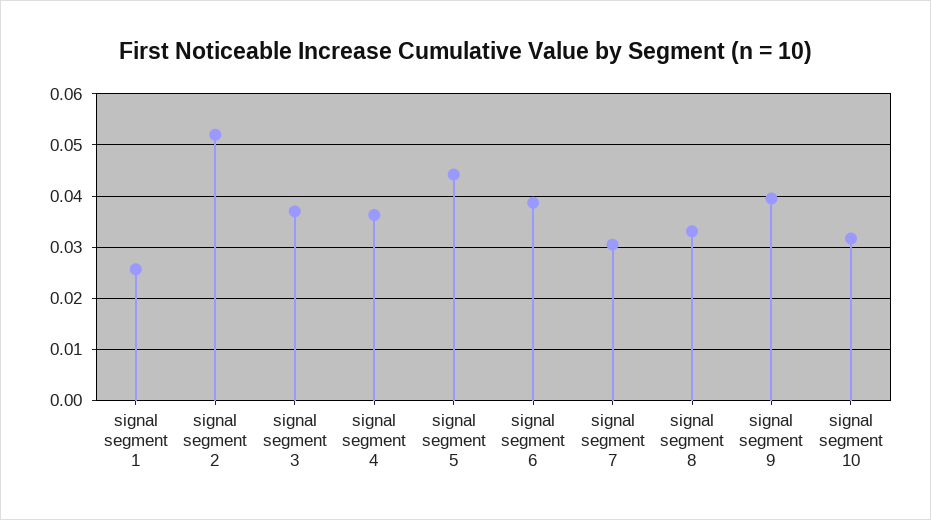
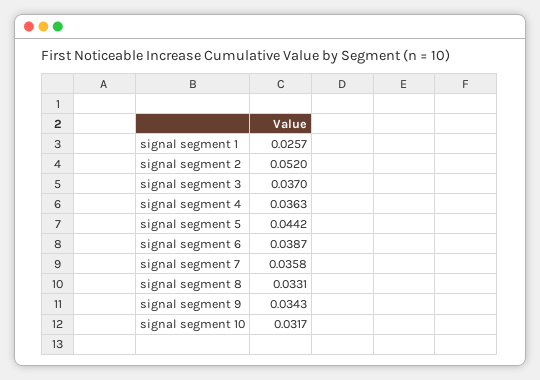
signal segment 7: 0.03 -> 0.0358
signal segment 9: 0.04 -> 0.0343

